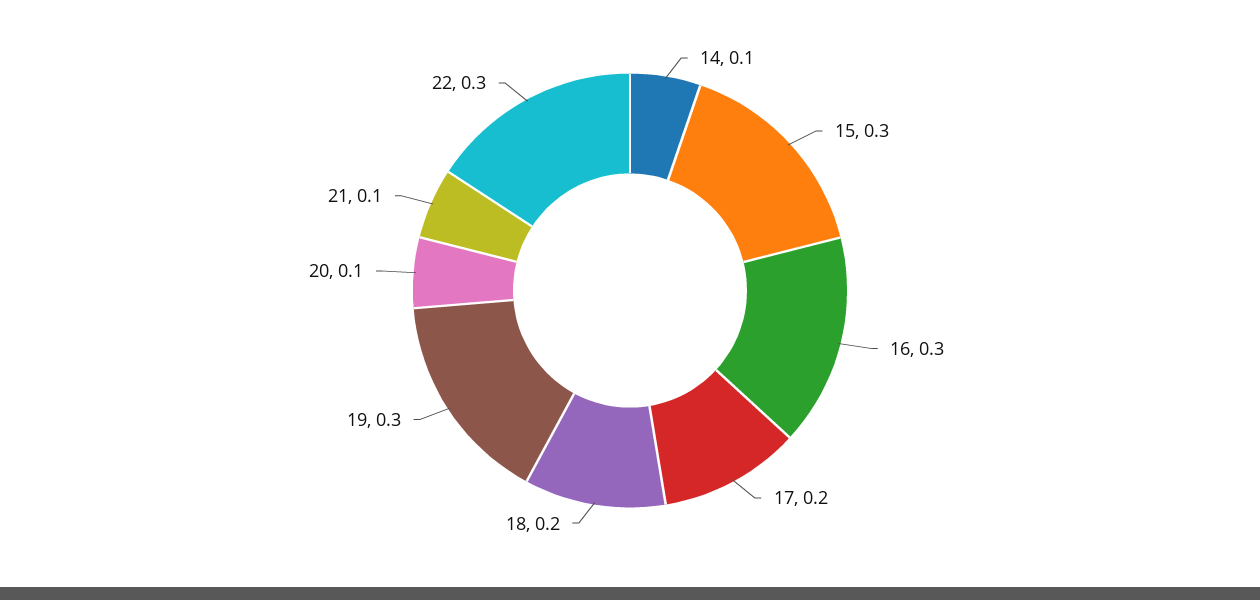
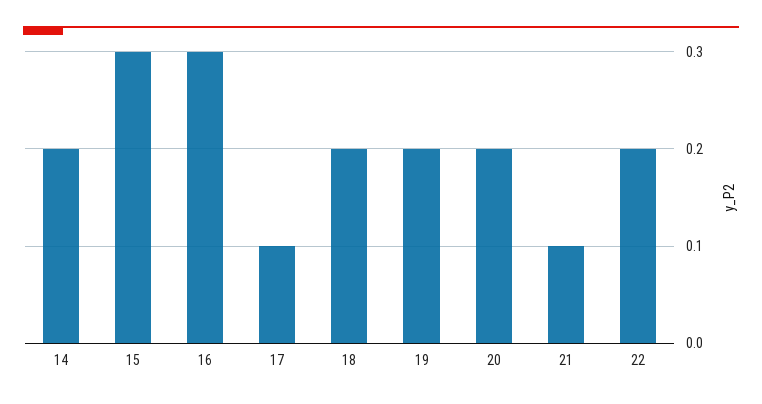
14: 0.1 -> 0.2
17: 0.2 -> 0.1
19: 0.3 -> 0.2
20: 0.1 -> 0.2
22: 0.3 -> 0.2

